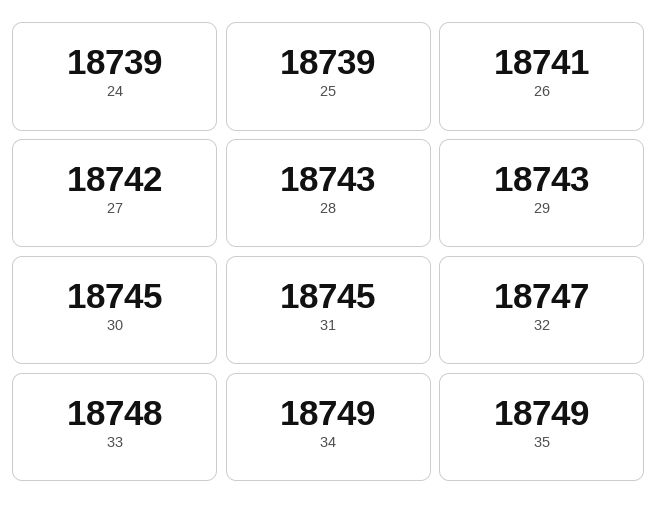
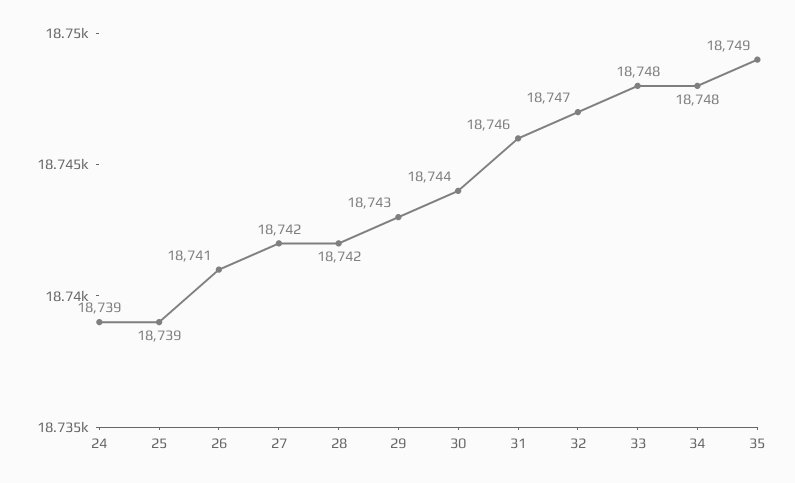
28: 18743 -> 18742
30: 18745 -> 18744
31: 18745 -> 18746
34: 18749 -> 18748

